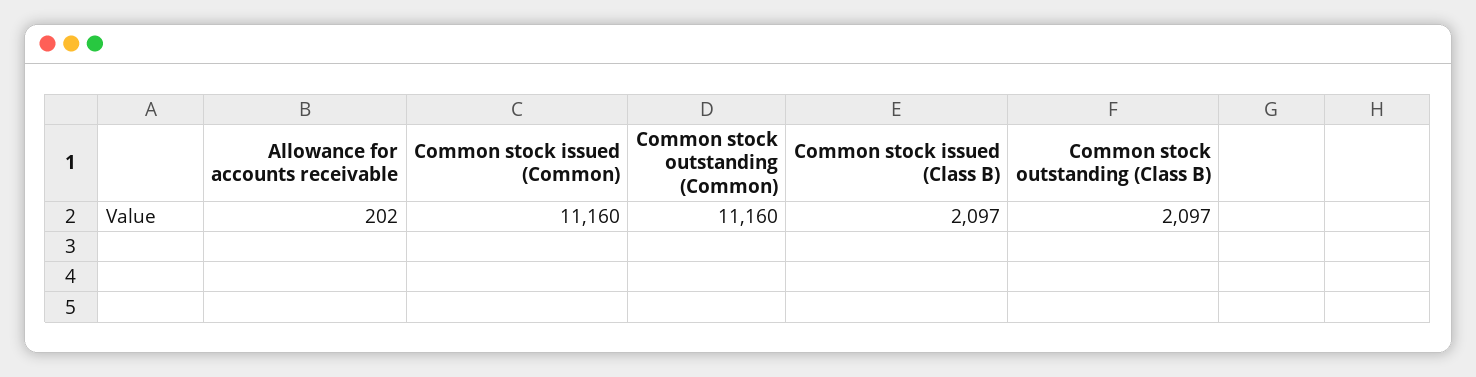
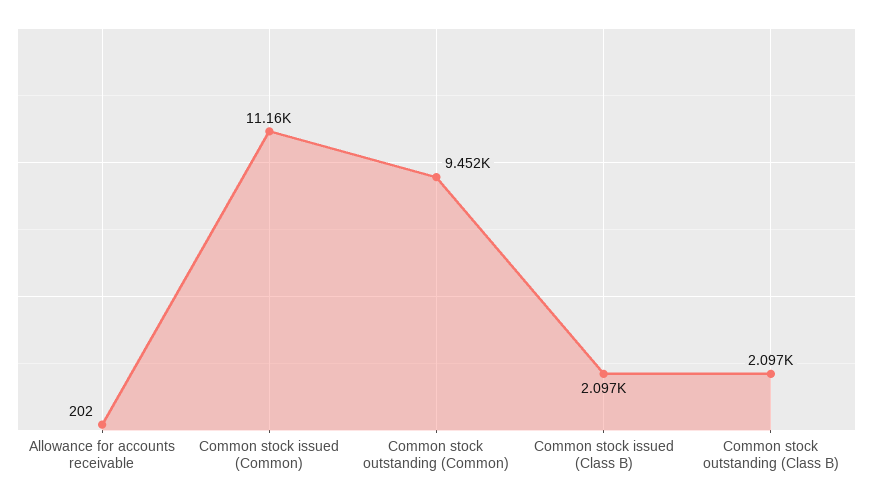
Common stock outstanding (Common): 11160 -> 9452

